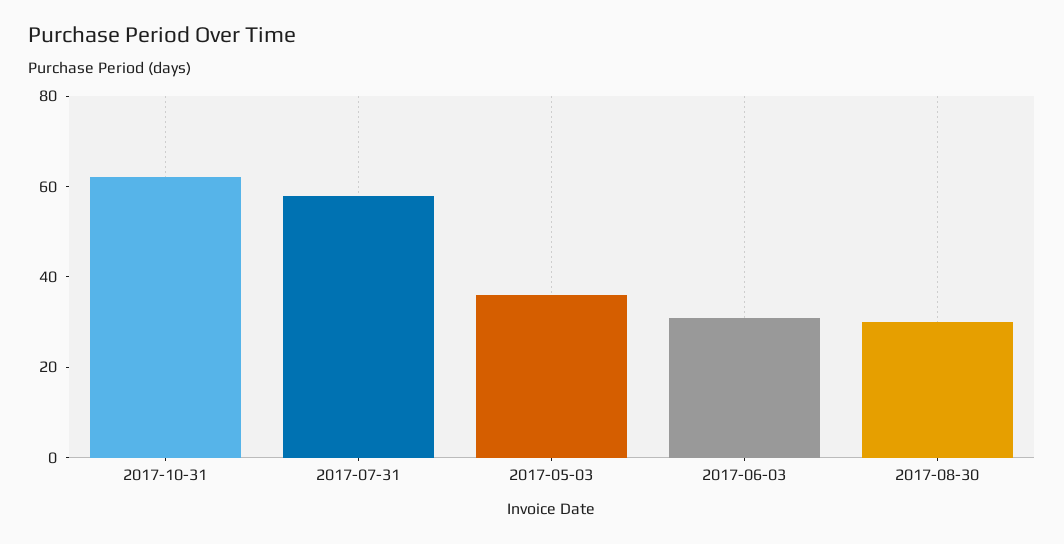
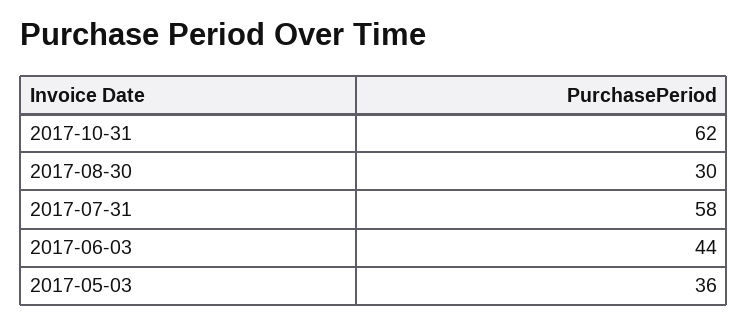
2017-06-03: 30 -> 44

